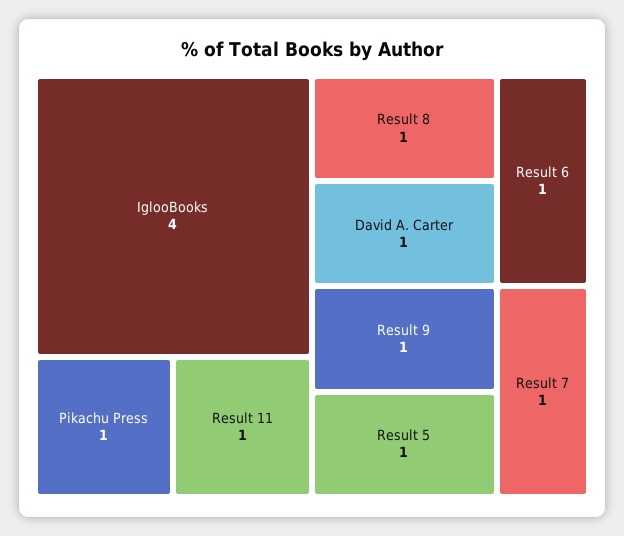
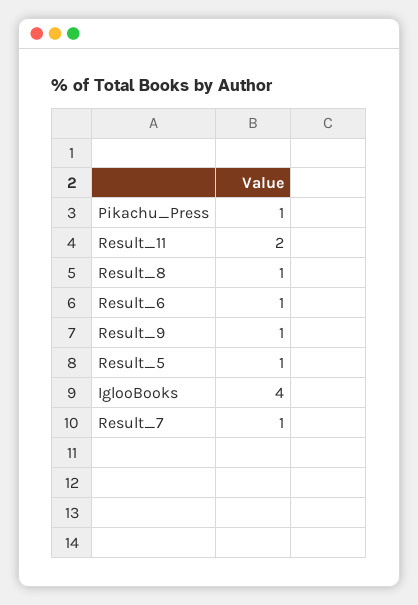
Result 11: 1 -> 2
David A. Carter: 1 -> none

